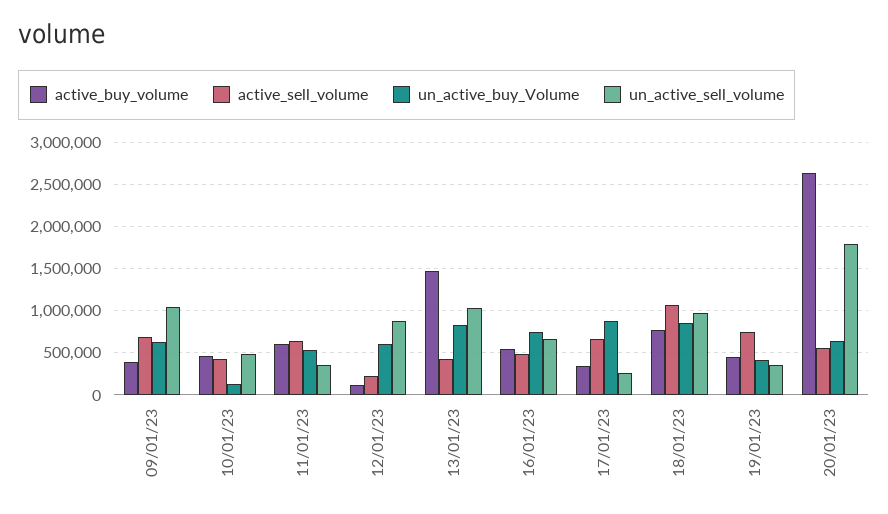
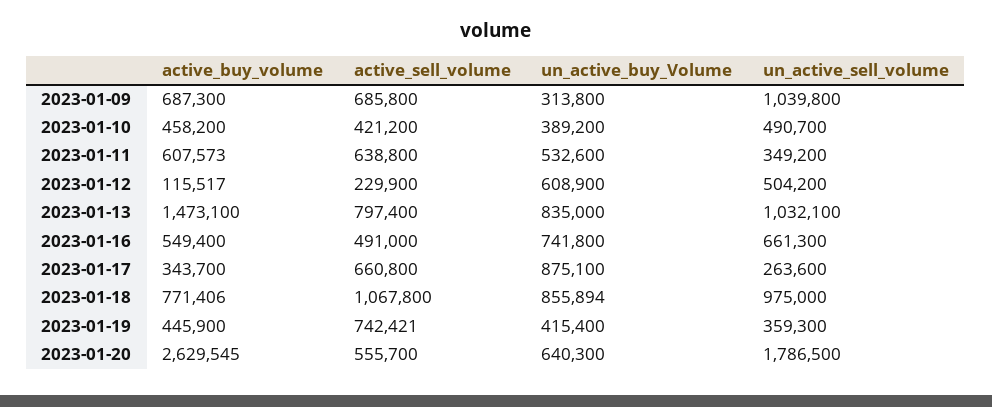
active_buy_volume, 09/01/23: 400000 -> 687300
un_active_buy_Volume, 09/01/23: 600000 -> 313800
un_active_buy_Volume, 10/01/23: 100000 -> 389200
un_active_sell_volume, 12/01/23: 900000 -> 504200
active_sell_volume, 13/01/23: 400000 -> 797400

